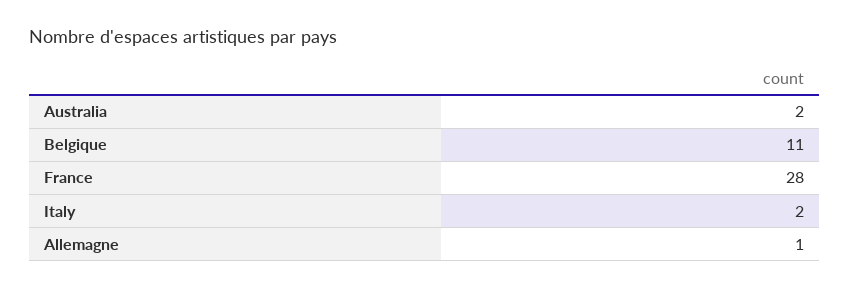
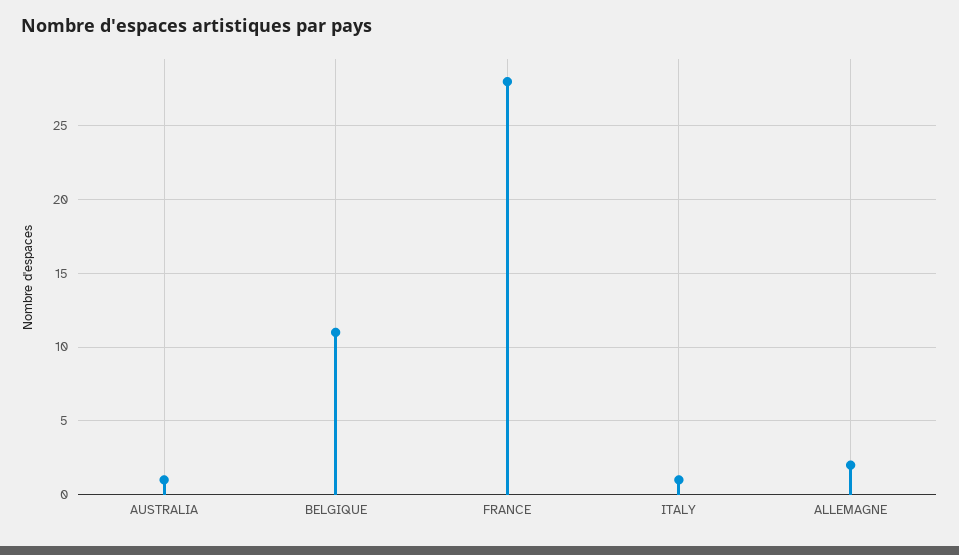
Australia: 2 -> 1
Italy: 2 -> 1
Allemagne: 1 -> 2

